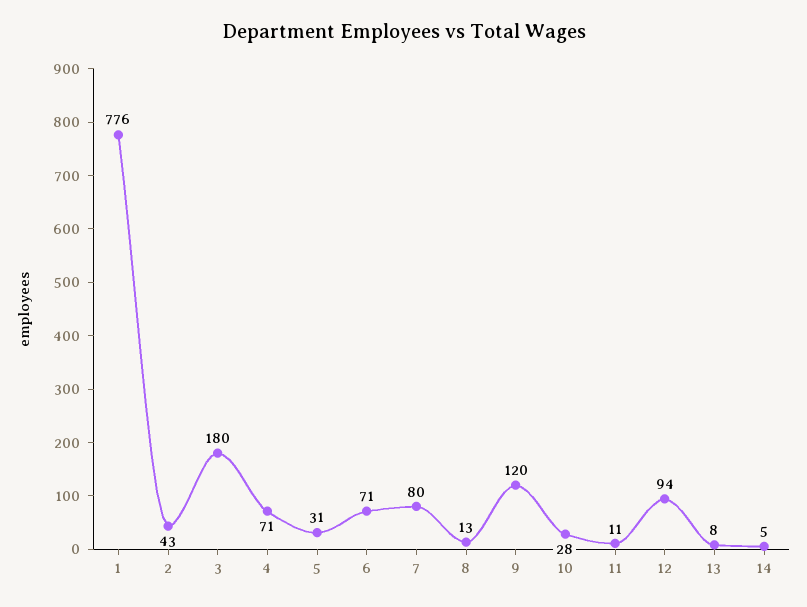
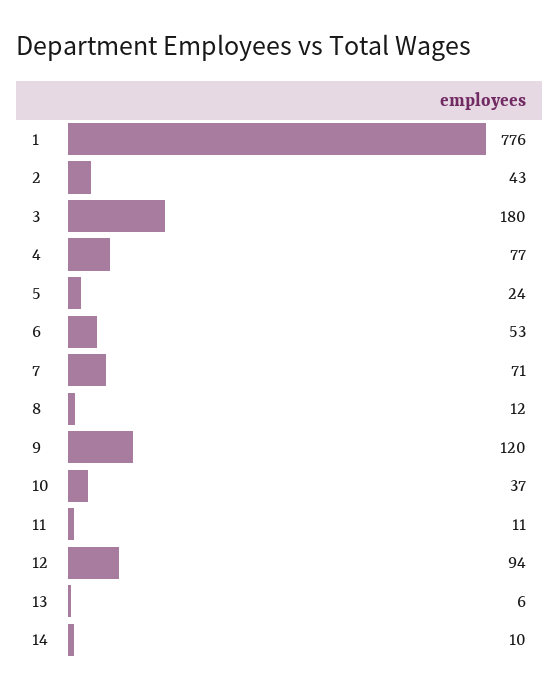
4: 71 -> 77
5: 31 -> 24
6: 71 -> 53
7: 80 -> 71
8: 13 -> 12
10: 28 -> 37
13: 8 -> 6
14: 5 -> 10

